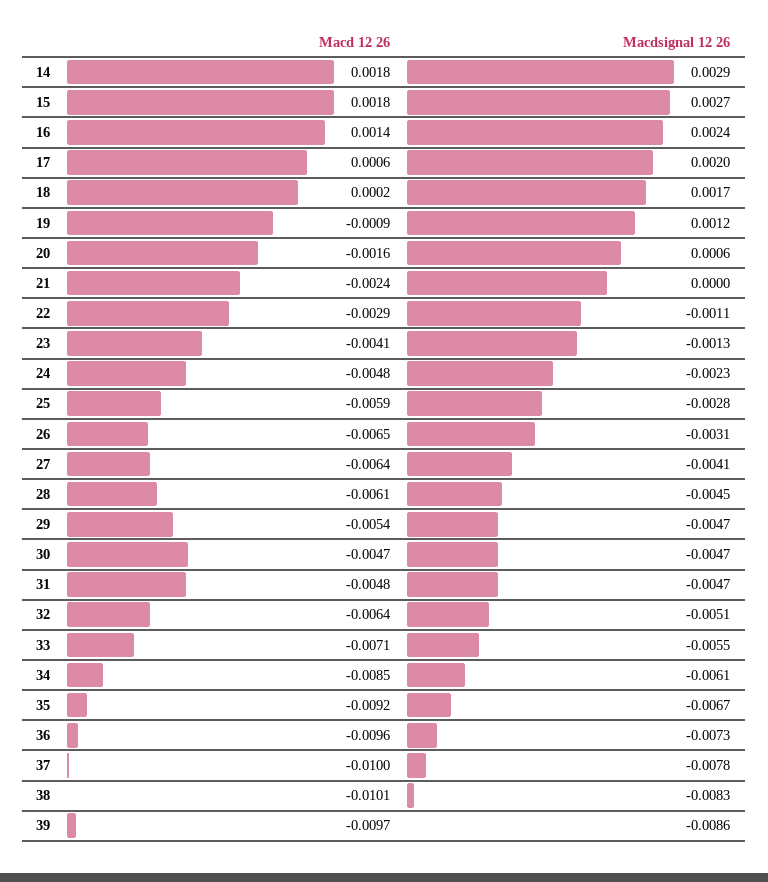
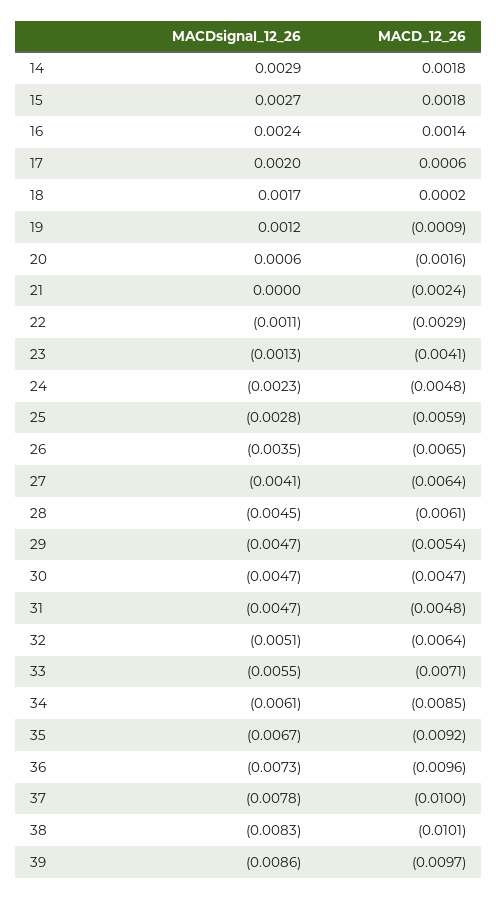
Macdsignal 12 26, 26: -0.0031 -> -0.0035

